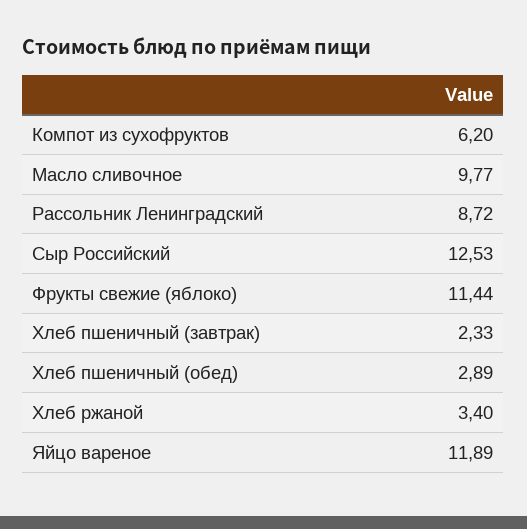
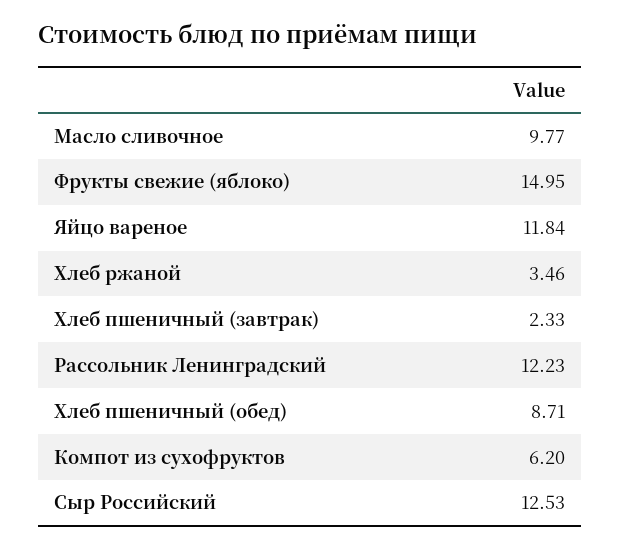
Рассольник Ленинградский: 8.72 -> 12.23
Фрукты свежие (яблоко): 11.44 -> 14.95
Хлеб пшеничный (обед): 2.89 -> 8.71
Хлеб ржаной: 3.4 -> 3.46
Яйцо вареное: 11.89 -> 11.84

